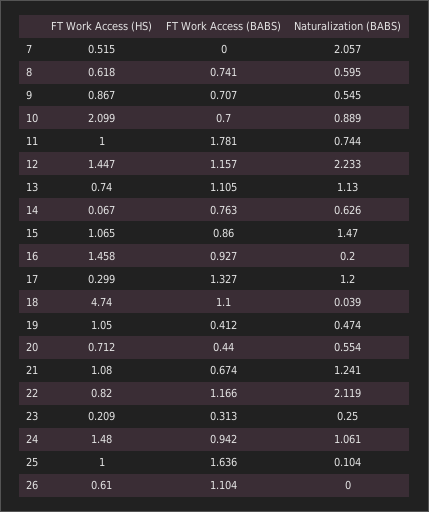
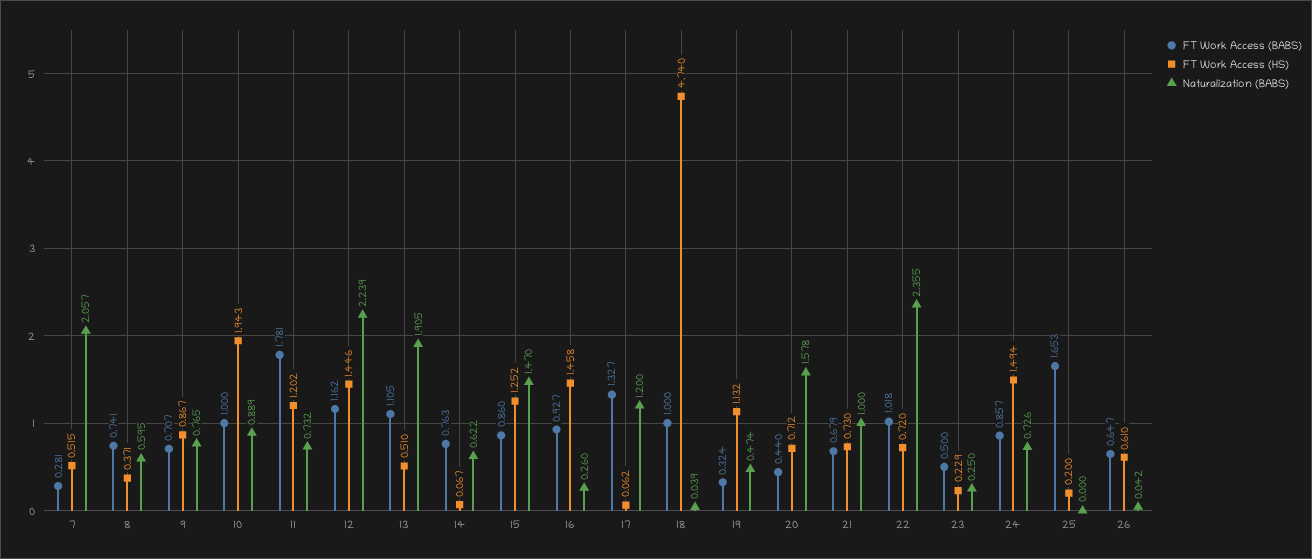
FT Work Access (BABS), 7: 0 -> 0.281
FT Work Access (HS), 8: 0.618 -> 0.371
Naturalization (BABS), 9: 0.545 -> 0.765
FT Work Access (HS), 10: 2.099 -> 1.943
FT Work Access (BABS), 10: 0.7 -> 1
FT Work Access (HS), 11: 1 -> 1.202
Naturalization (BABS), 11: 0.744 -> 0.732
FT Work Access (HS), 12: 1.447 -> 1.446
FT Work Access (BABS), 12: 1.157 -> 1.162
Naturalization (BABS), 12: 2.233 -> 2.239
FT Work Access (HS), 13: 0.74 -> 0.51
Naturalization (BABS), 13: 1.13 -> 1.905
Naturalization (BABS), 14: 0.626 -> 0.622
FT Work Access (HS), 15: 1.065 -> 1.252
Naturalization (BABS), 16: 0.2 -> 0.26
FT Work Access (HS), 17: 0.299 -> 0.062
FT Work Access (BABS), 18: 1.1 -> 1
FT Work Access (HS), 19: 1.05 -> 1.132
FT Work Access (BABS), 19: 0.412 -> 0.324
Naturalization (BABS), 20: 0.554 -> 1.578
FT Work Access (HS), 21: 1.08 -> 0.73
FT Work Access (BABS), 21: 0.674 -> 0.679
Naturalization (BABS), 21: 1.241 -> 1
FT Work Access (HS), 22: 0.82 -> 0.72
FT Work Access (BABS), 22: 1.166 -> 1.018
Naturalization (BABS), 22: 2.119 -> 2.355
FT Work Access (HS), 23: 0.209 -> 0.229
FT Work Access (BABS), 23: 0.313 -> 0.5
FT Work Access (HS), 24: 1.48 -> 1.494
FT Work Access (BABS), 24: 0.942 -> 0.857
Naturalization (BABS), 24: 1.061 -> 0.726
FT Work Access (HS), 25: 1 -> 0.2
FT Work Access (BABS), 25: 1.636 -> 1.653
Naturalization (BABS), 25: 0.104 -> 0
FT Work Access (BABS), 26: 1.104 -> 0.647
Naturalization (BABS), 26: 0 -> 0.042

